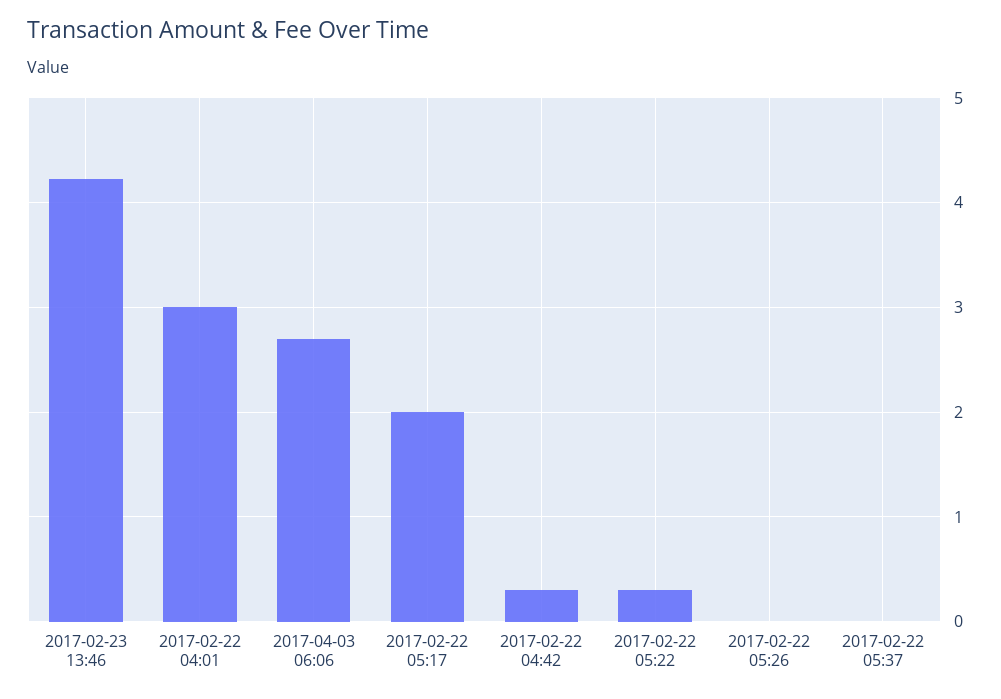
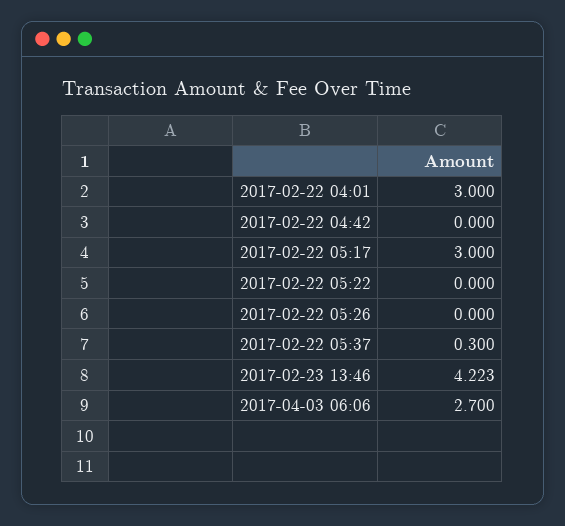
2017-02-22 05:17: 2 -> 3
2017-02-22 04:42: 0.3 -> 0
2017-02-22 05:22: 0.3 -> 0
2017-02-22 05:37: 0 -> 0.3

